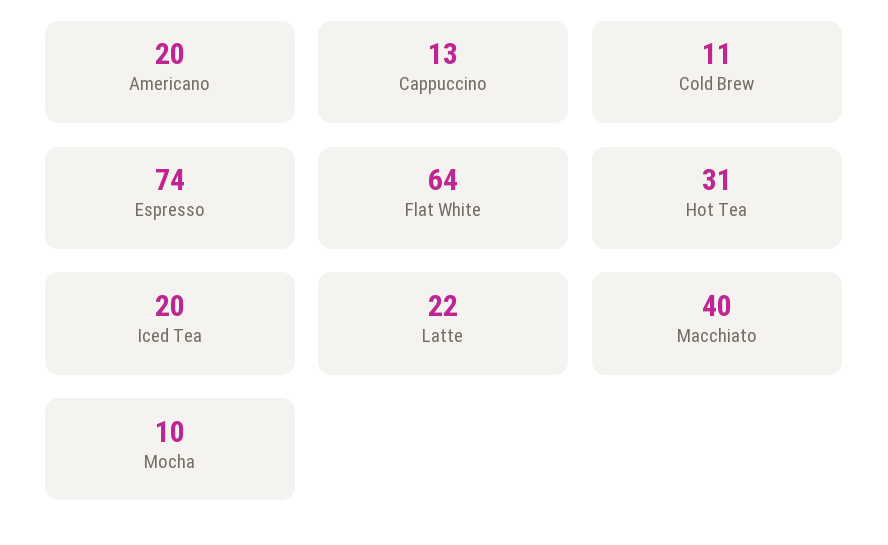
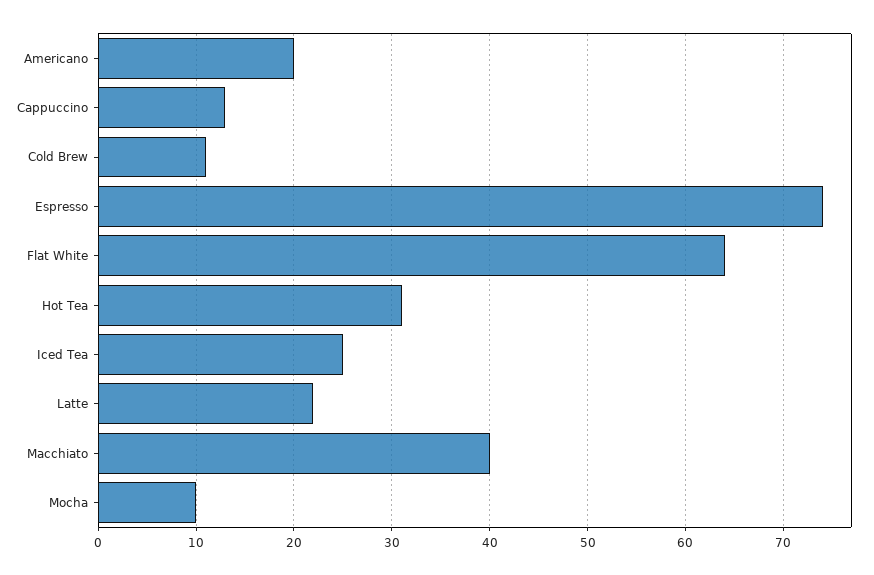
Iced Tea: 20 -> 25

